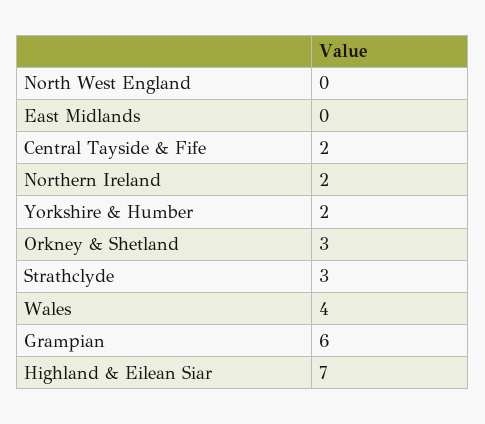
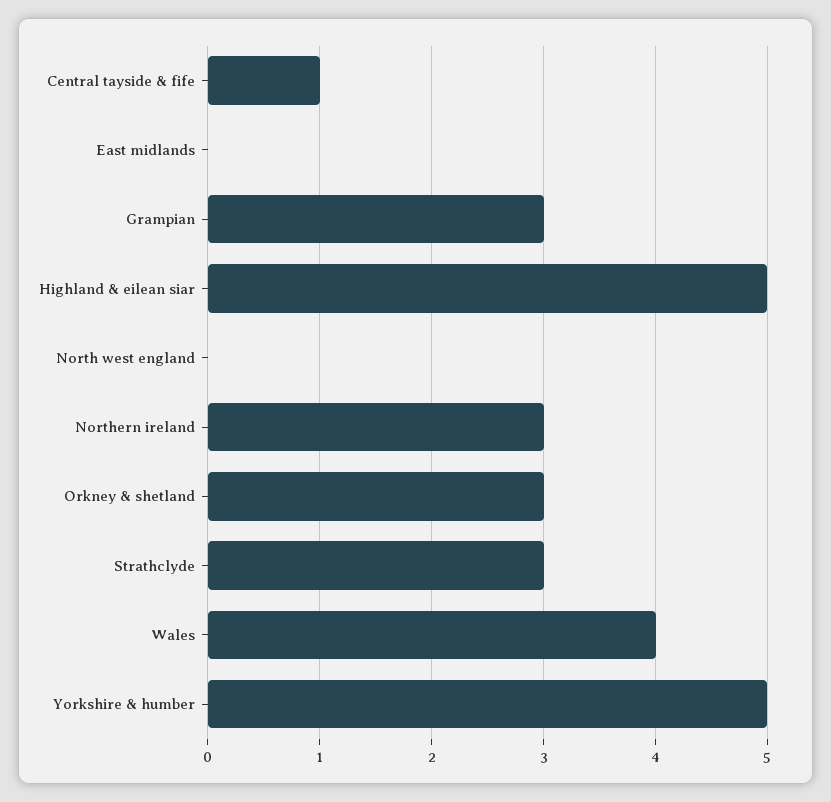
Central Tayside & Fife: 2 -> 1
Northern Ireland: 2 -> 3
Yorkshire & Humber: 2 -> 5
Grampian: 6 -> 3
Highland & Eilean Siar: 7 -> 5

